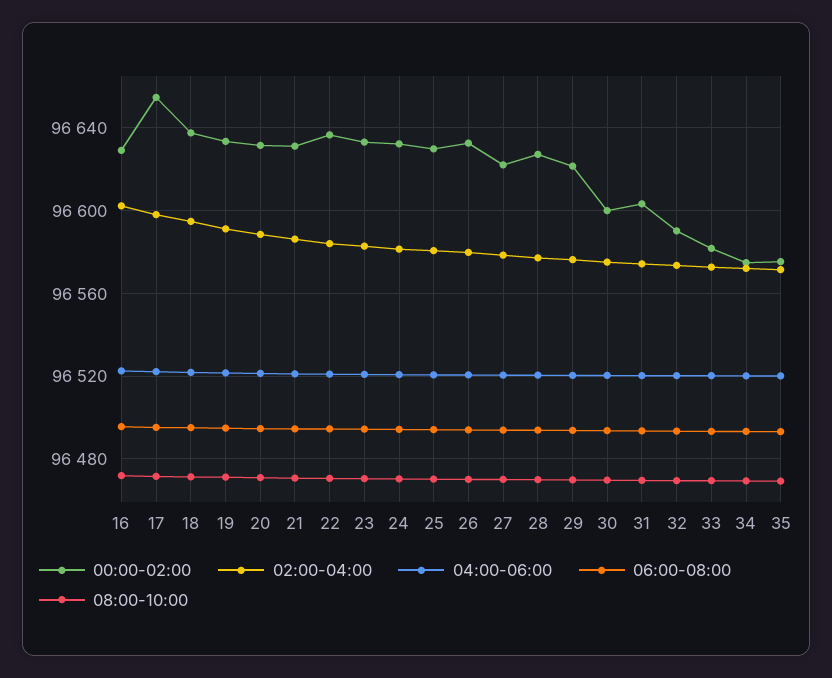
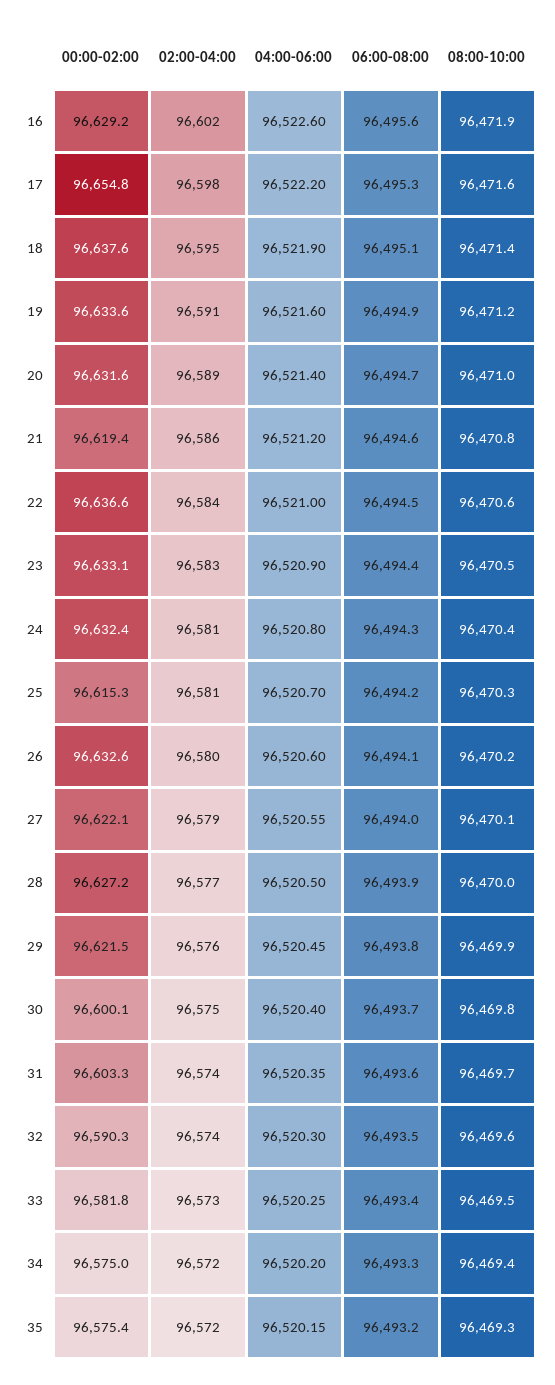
00:00-02:00, 21: 96630 -> 96619.4
00:00-02:00, 25: 96630 -> 96615.3

